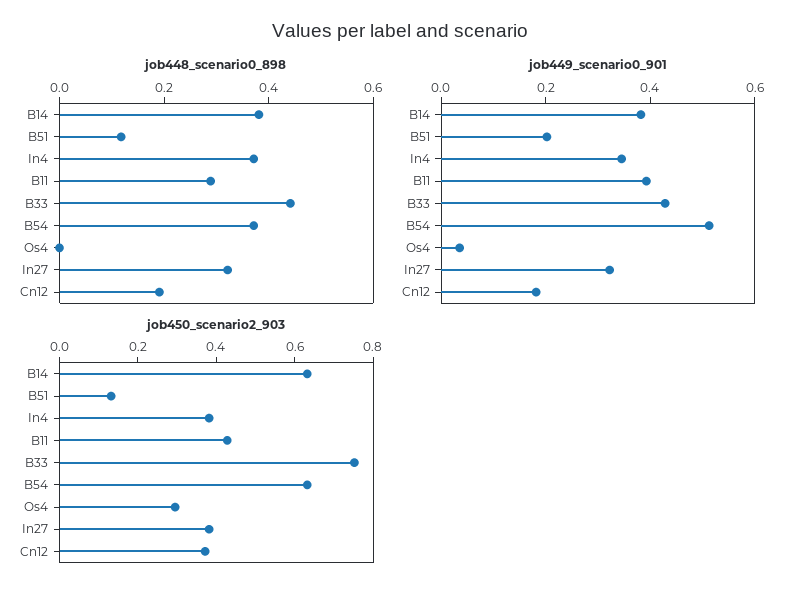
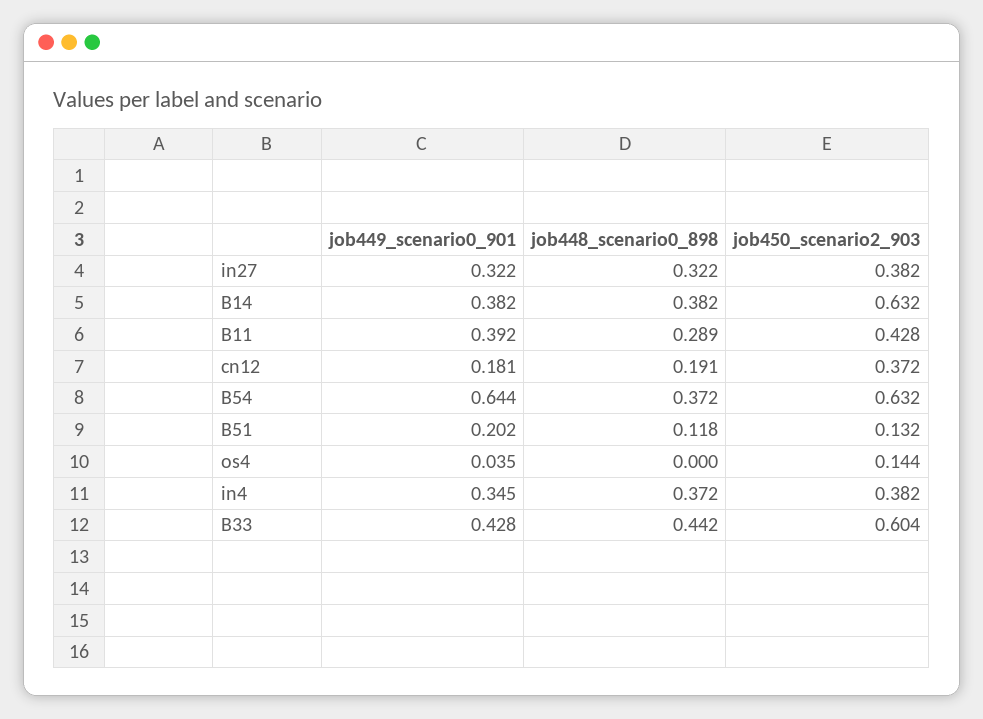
job449_scenario0_901, B54: 0.5 -> 0.644
job450_scenario2_903, B33: 0.75 -> 0.604
job450_scenario2_903, Os4: 0.3 -> 0.144

